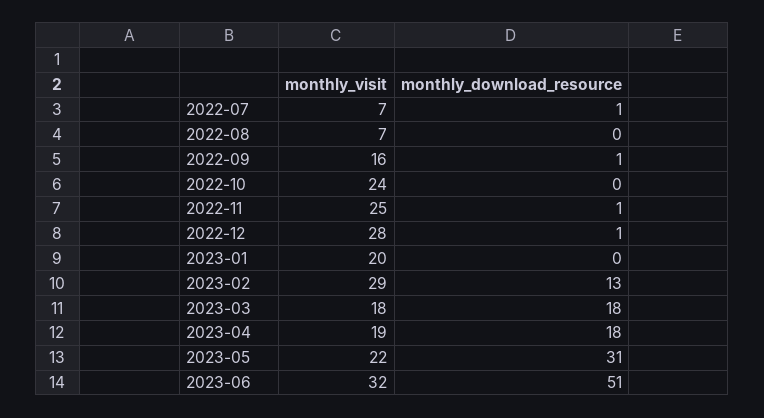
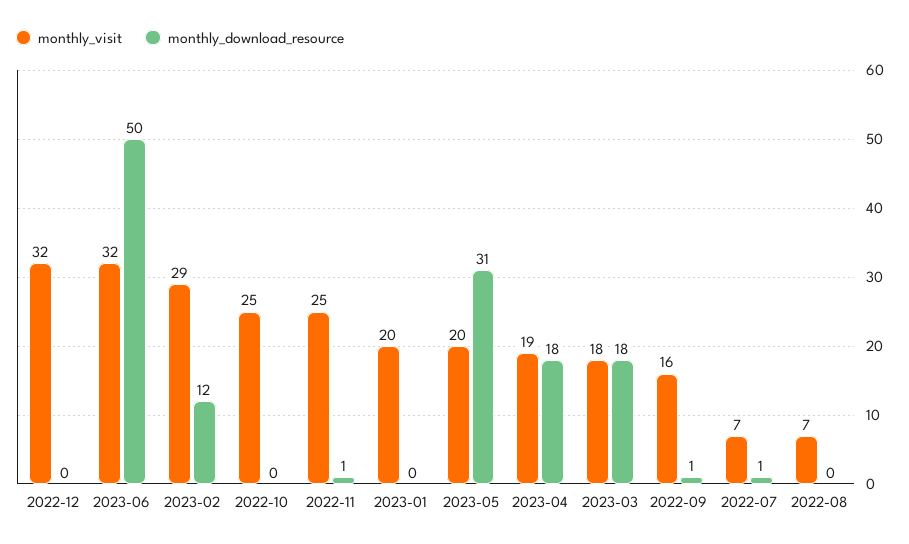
monthly_visit, 2022-10: 24 -> 25
monthly_visit, 2022-12: 28 -> 32
monthly_download_resource, 2022-12: 1 -> 0
monthly_download_resource, 2023-02: 13 -> 12
monthly_visit, 2023-05: 22 -> 20
monthly_download_resource, 2023-06: 51 -> 50

